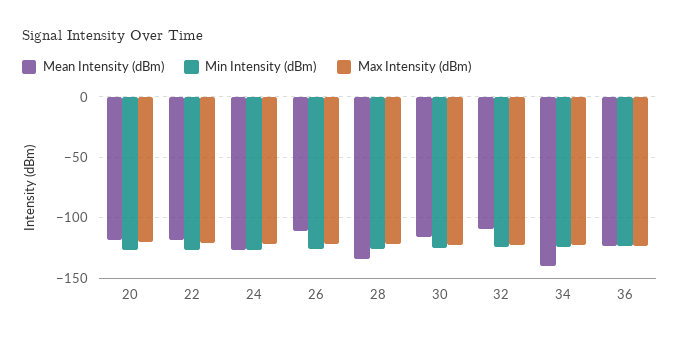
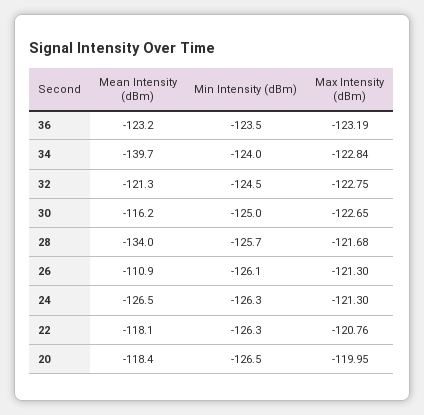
Mean Intensity (dBm), 32: -110 -> -121.3

